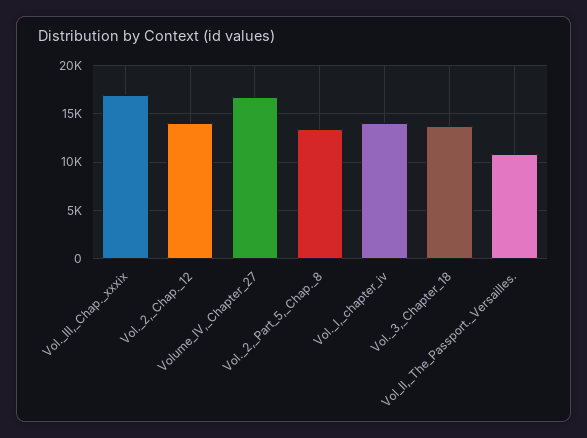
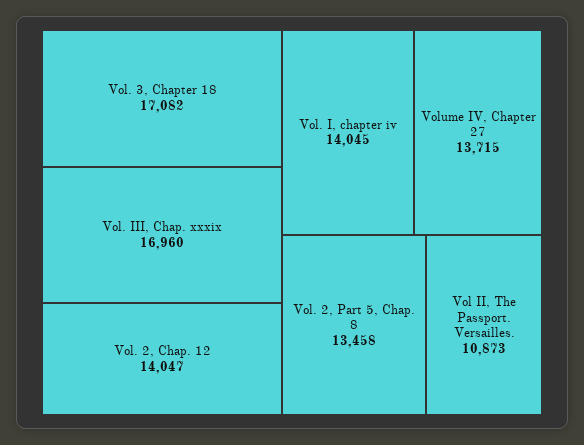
Volume_IV,_Chapter_27: 17000 -> 13715
Vol._3,_Chapter_18: 14000 -> 17082

